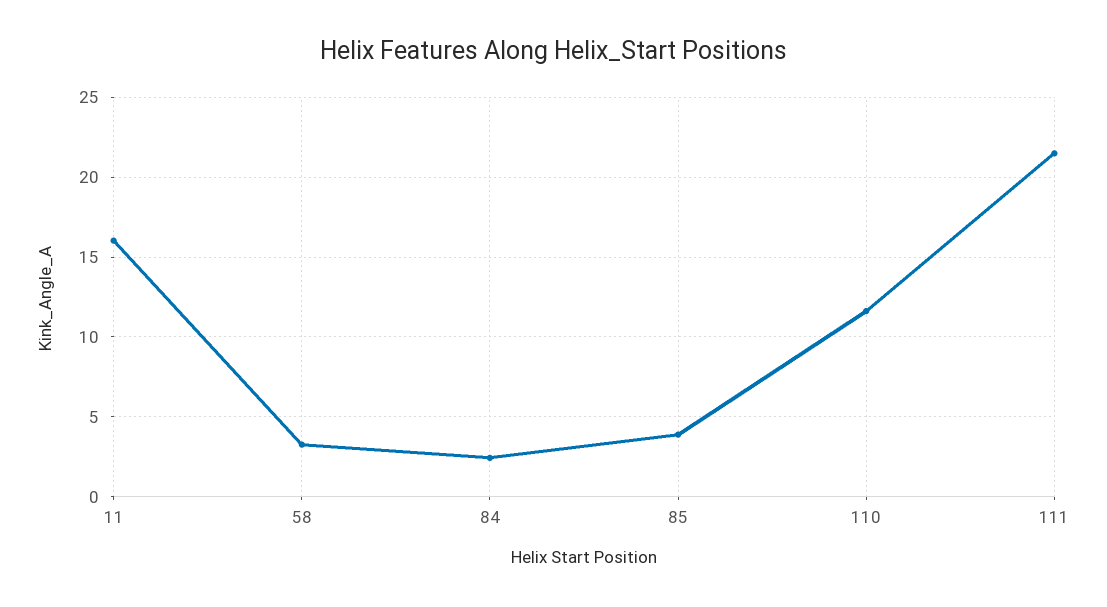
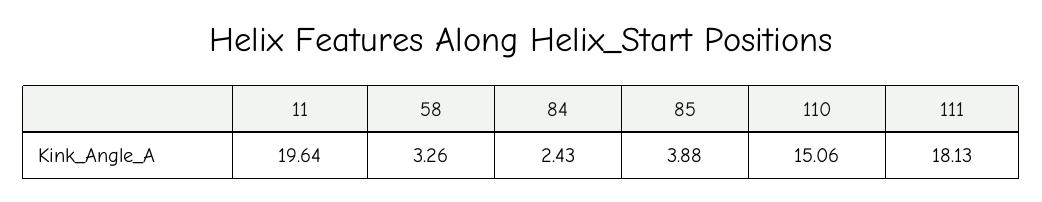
11: 16 -> 19.64
110: 11.5 -> 15.06
111: 21.5 -> 18.13

